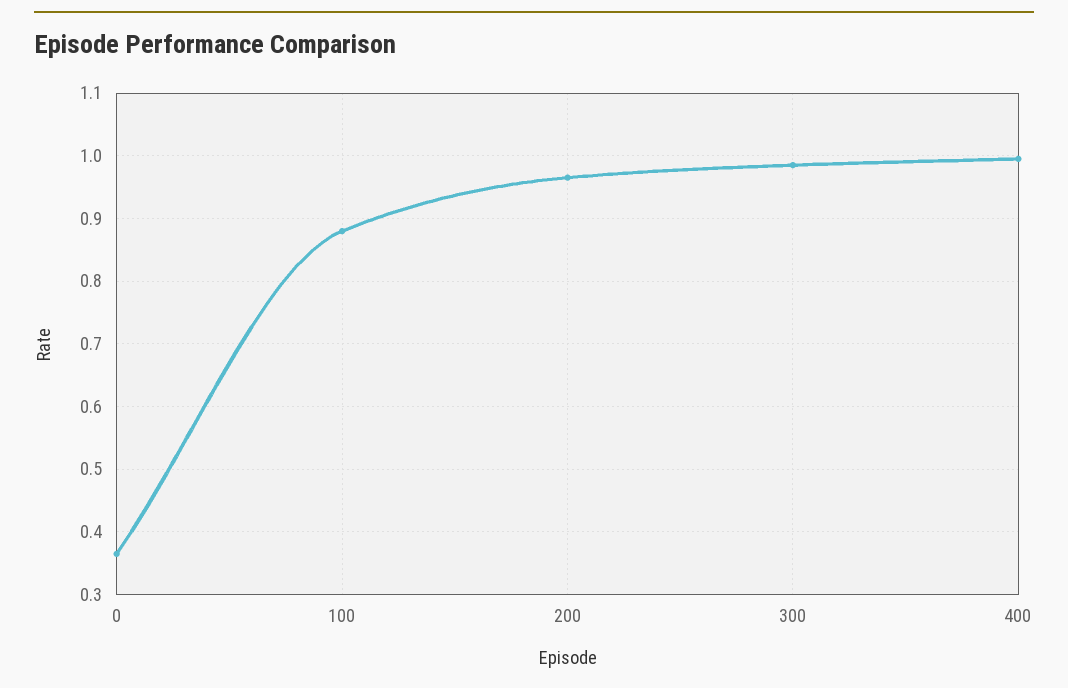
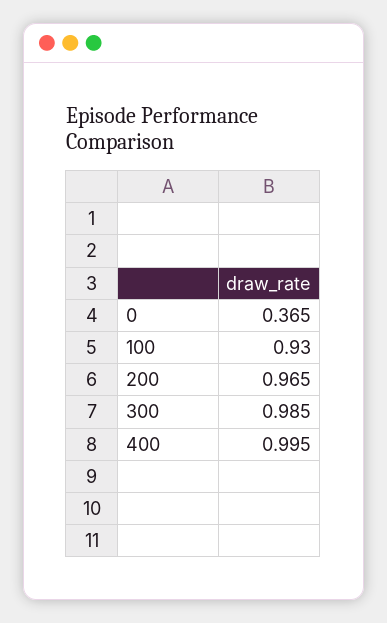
100: 0.88 -> 0.93

